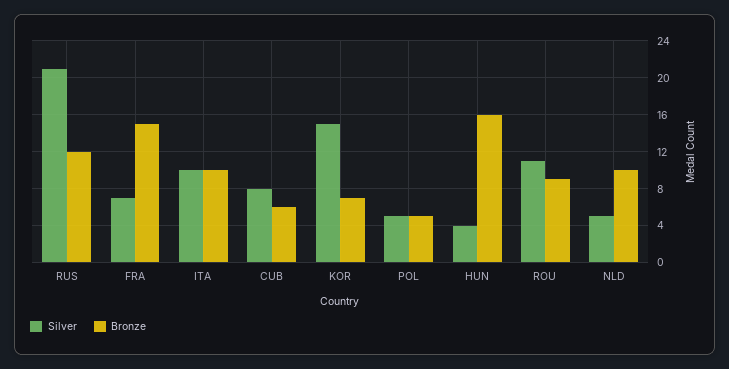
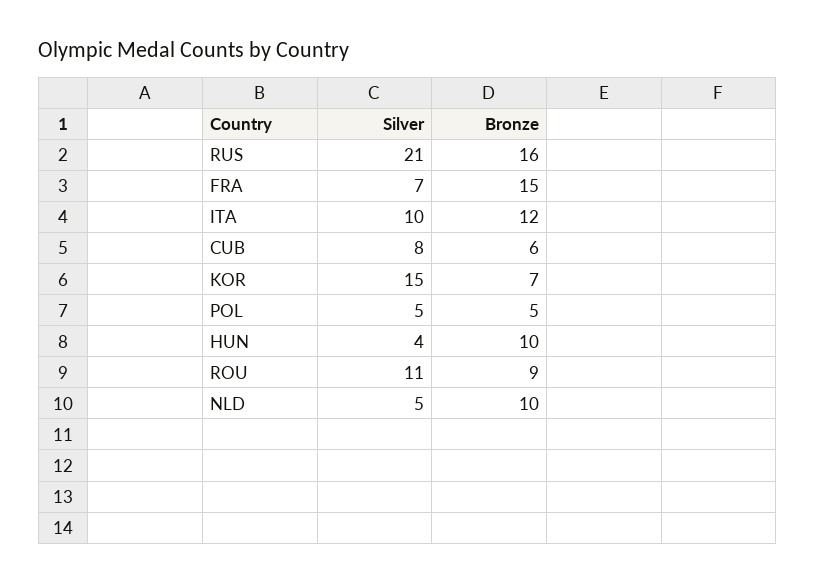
Bronze, RUS: 12 -> 16
Bronze, ITA: 10 -> 12
Bronze, HUN: 16 -> 10

